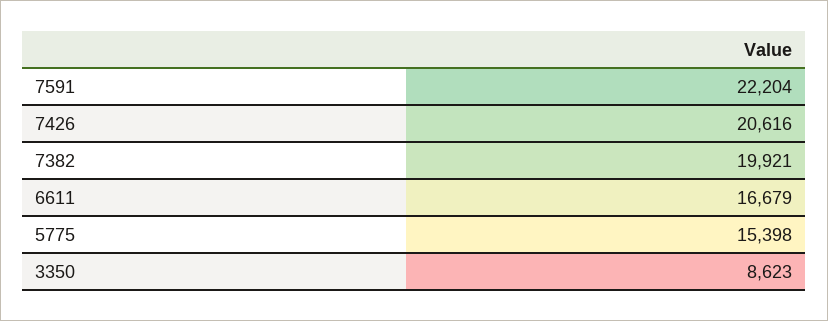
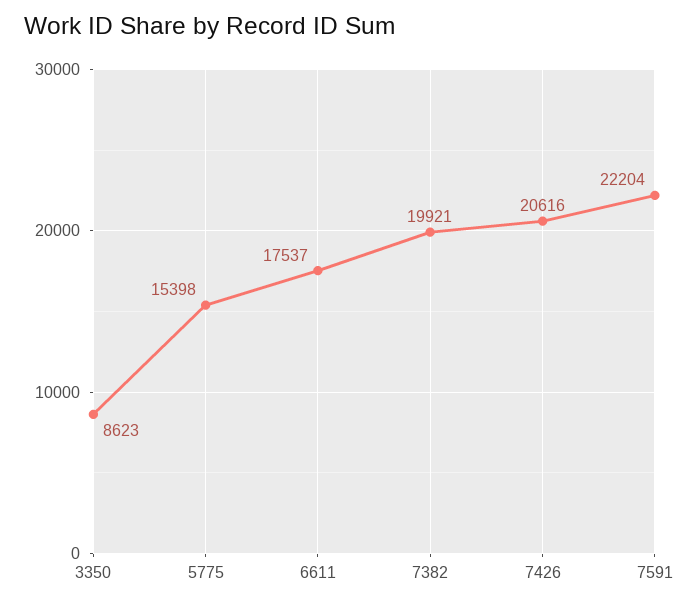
6611: 16679 -> 17537

